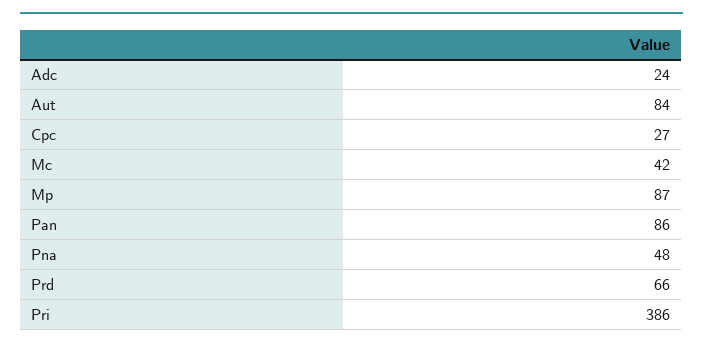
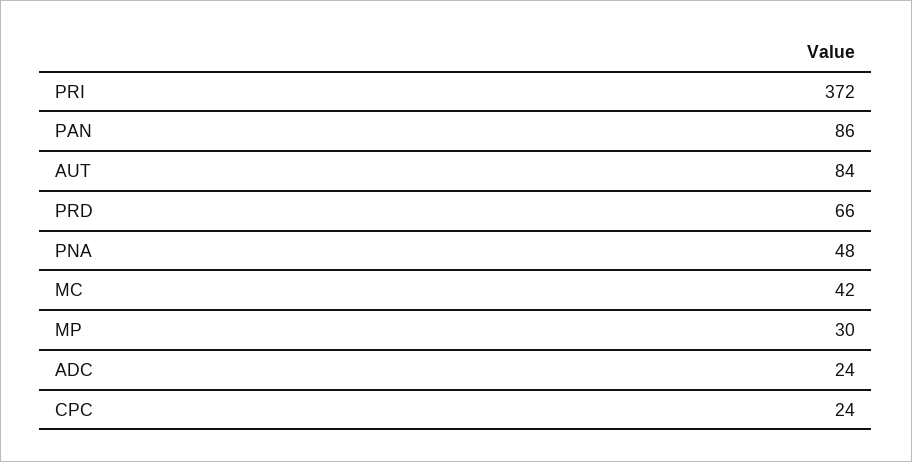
Cpc: 27 -> 24
Mp: 87 -> 30
Pri: 386 -> 372

